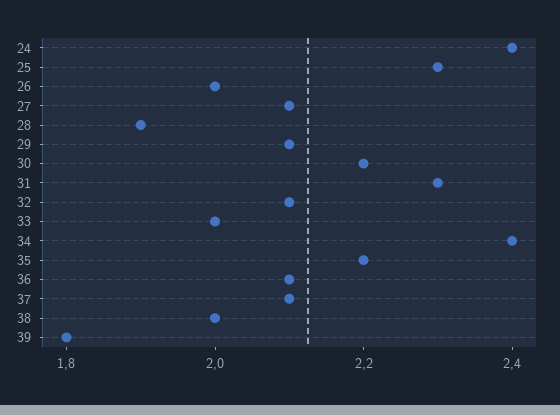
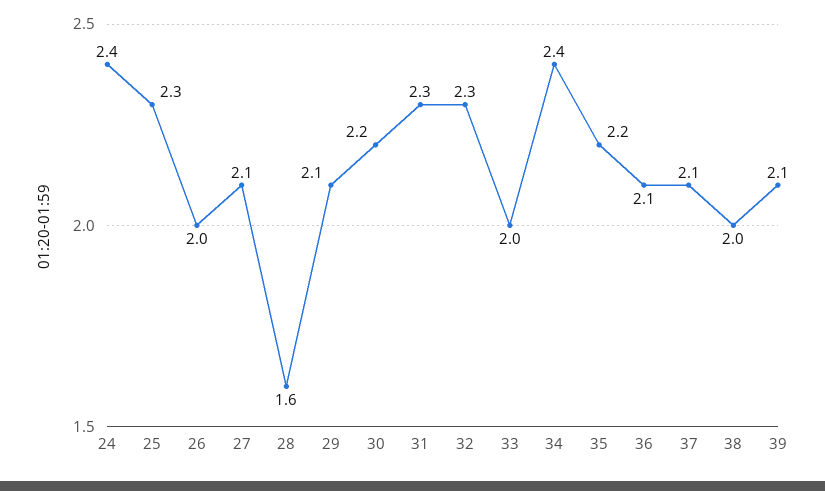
28: 1.9 -> 1.6
32: 2.1 -> 2.3
39: 1.8 -> 2.1

